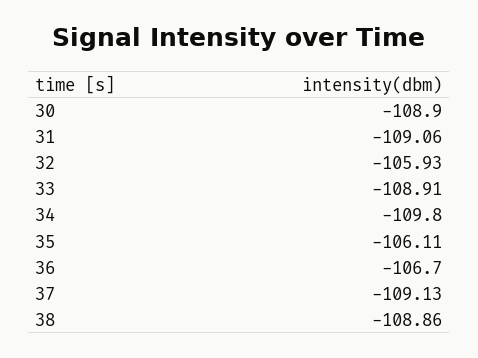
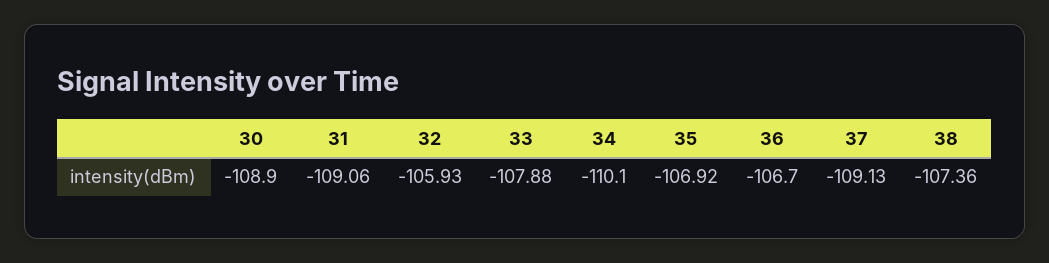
33: -108.91 -> -107.88
34: -109.8 -> -110.1
35: -106.11 -> -106.92
38: -108.86 -> -107.36

